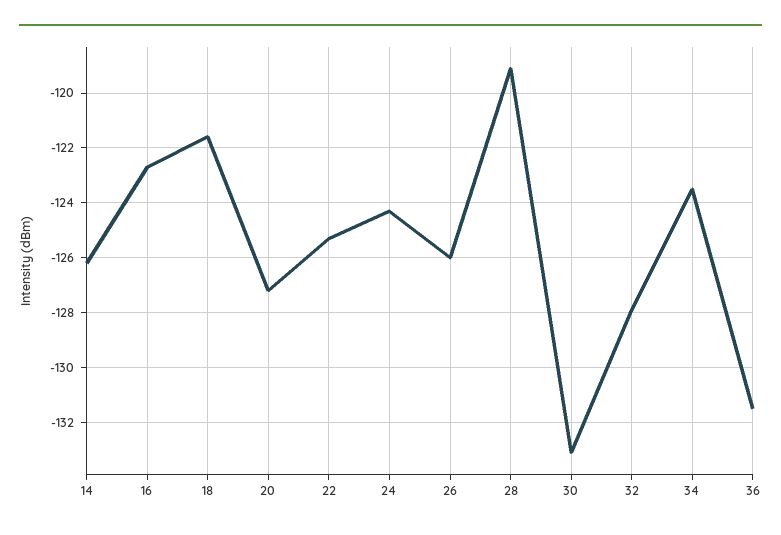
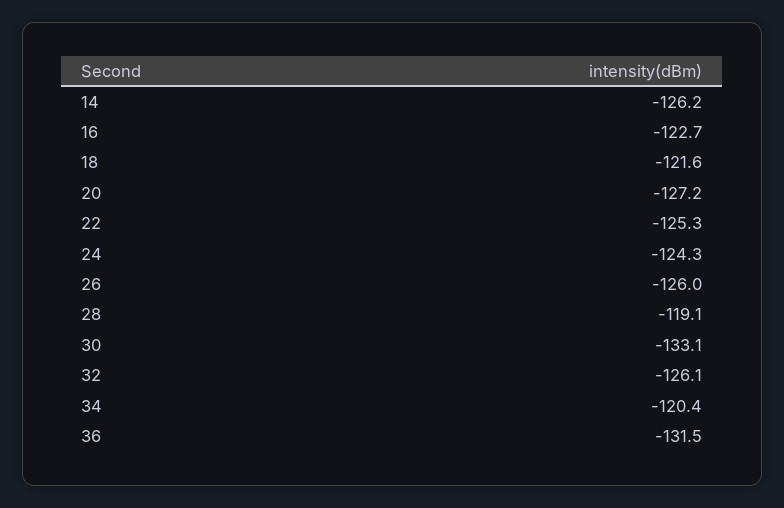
32: -128 -> -126.1
34: -123.5 -> -120.4

